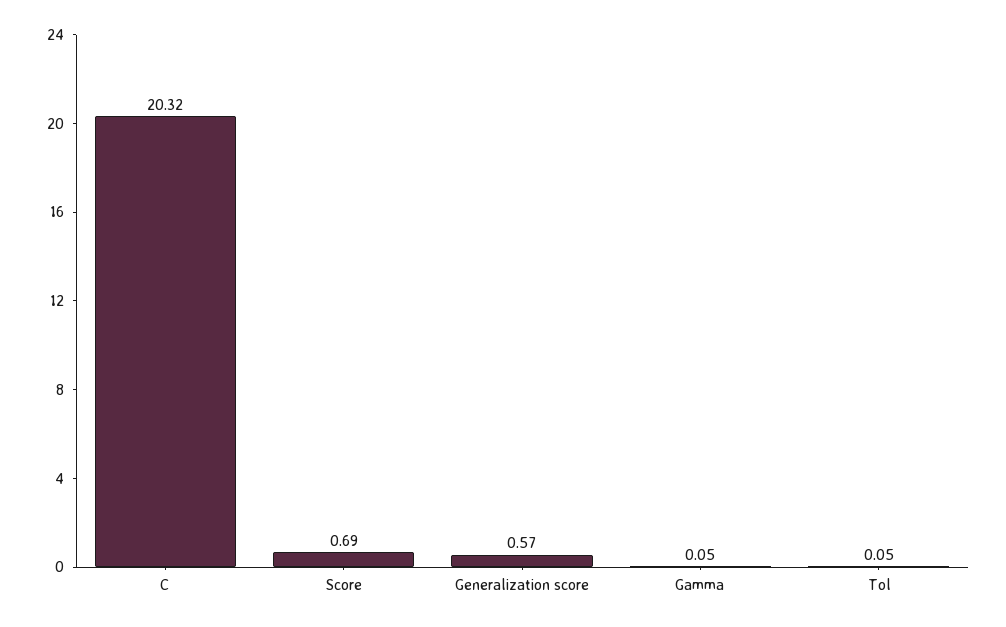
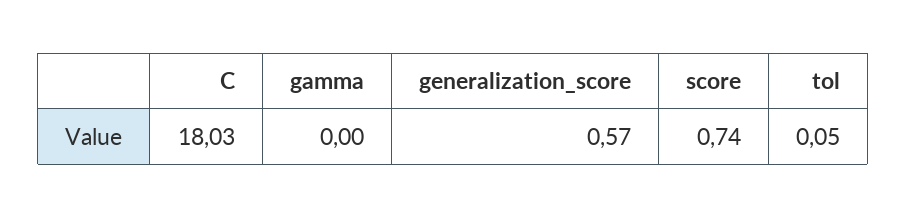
C: 20.32 -> 18.03
Score: 0.69 -> 0.74
Gamma: 0.05 -> 0

